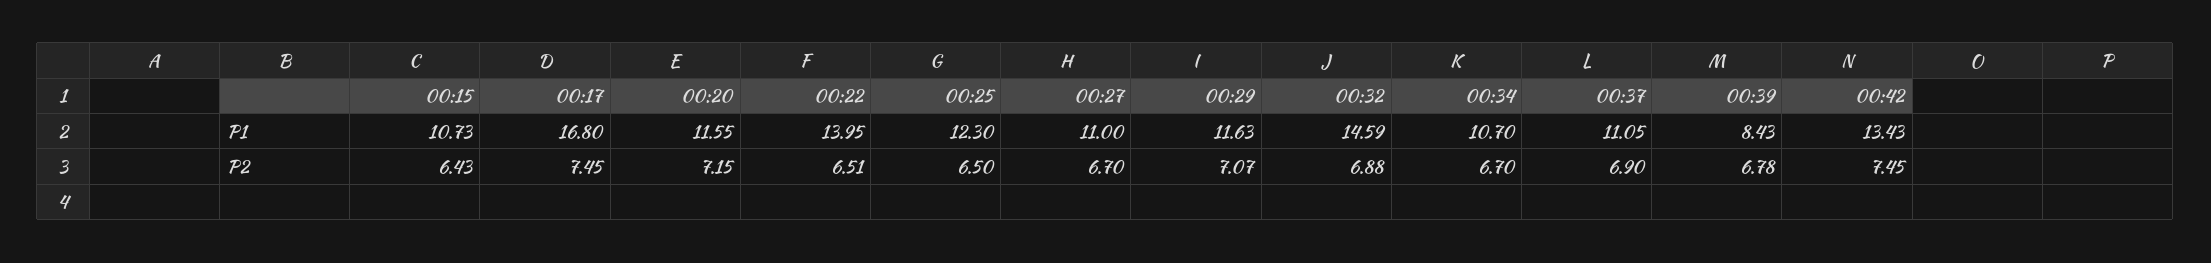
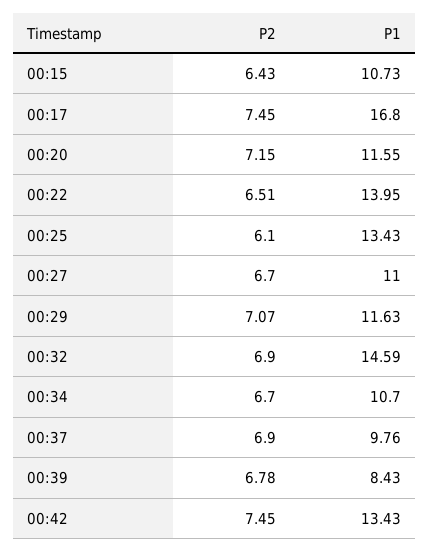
00:25, P1: 12.3 -> 13.43
00:37, P1: 11.05 -> 9.76
00:25, P2: 6.5 -> 6.1
00:32, P2: 6.88 -> 6.9

